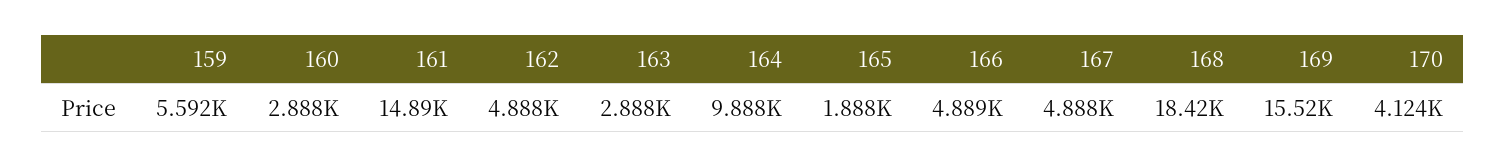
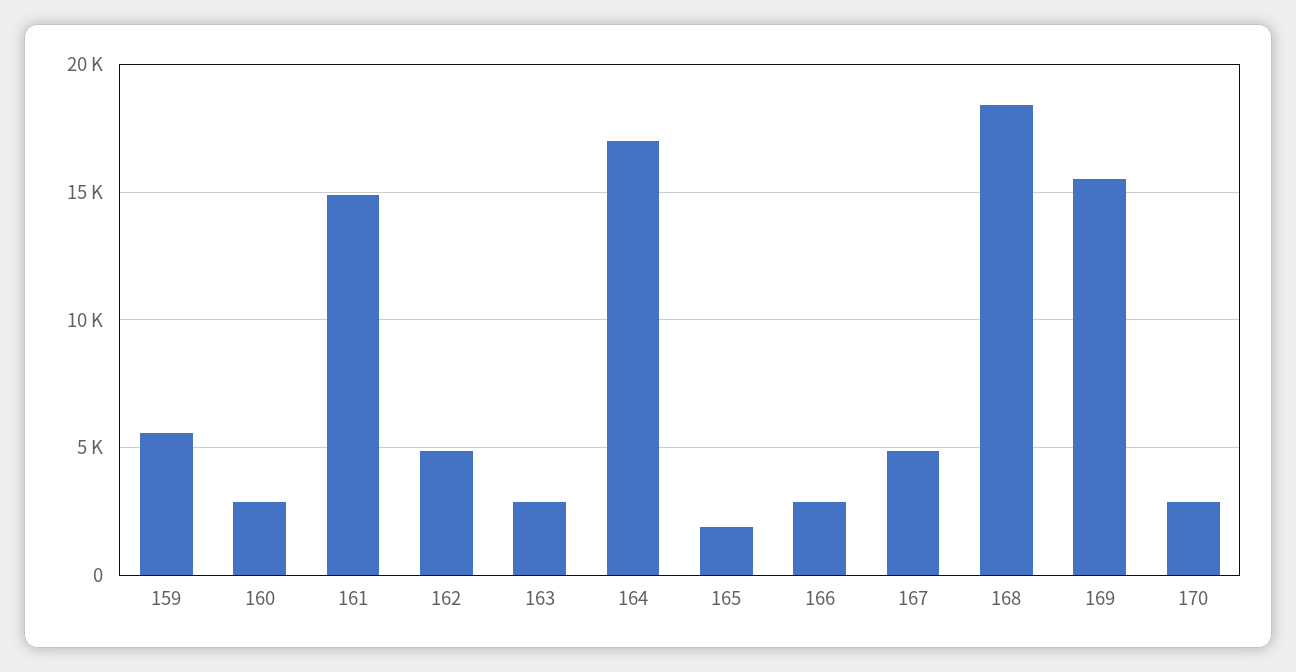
164: 9888 -> 17000
166: 4889 -> 3000
170: 4124 -> 3000

